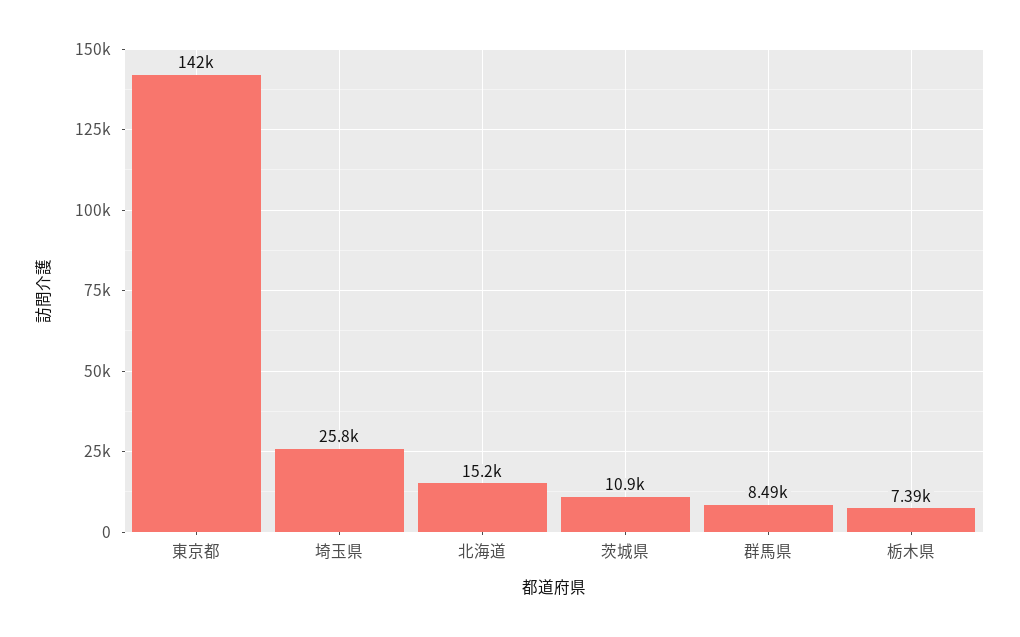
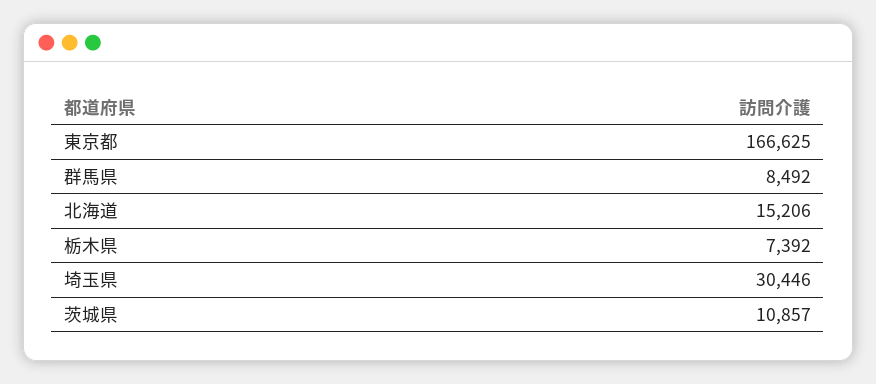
東京都: 142000 -> 166625
埼玉県: 25800 -> 30446

